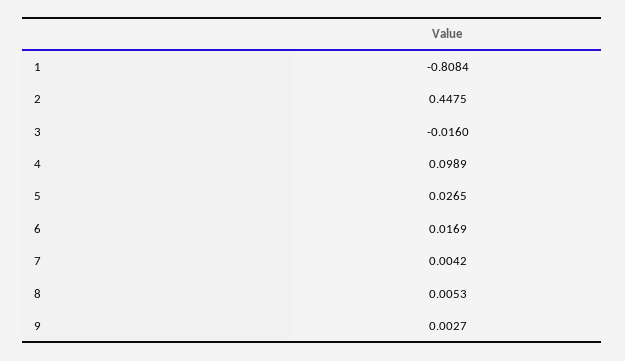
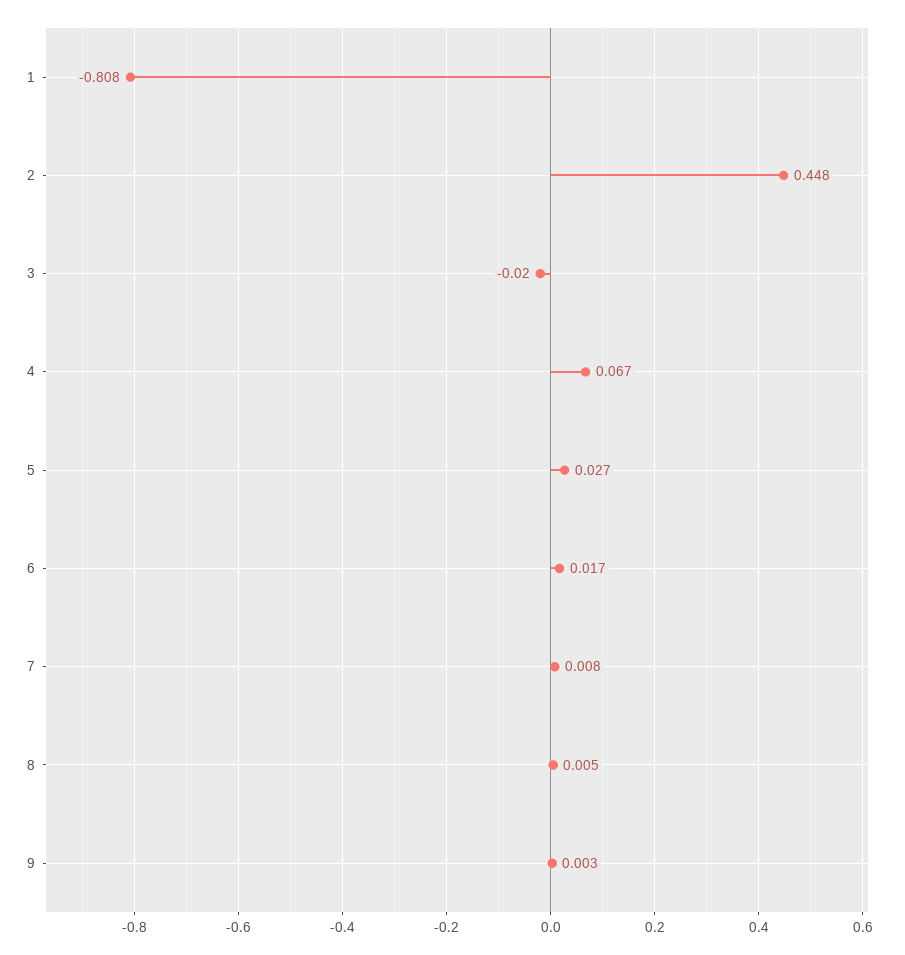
3: -0.016 -> -0.02
4: 0.0989 -> 0.067
7: 0.0042 -> 0.008

